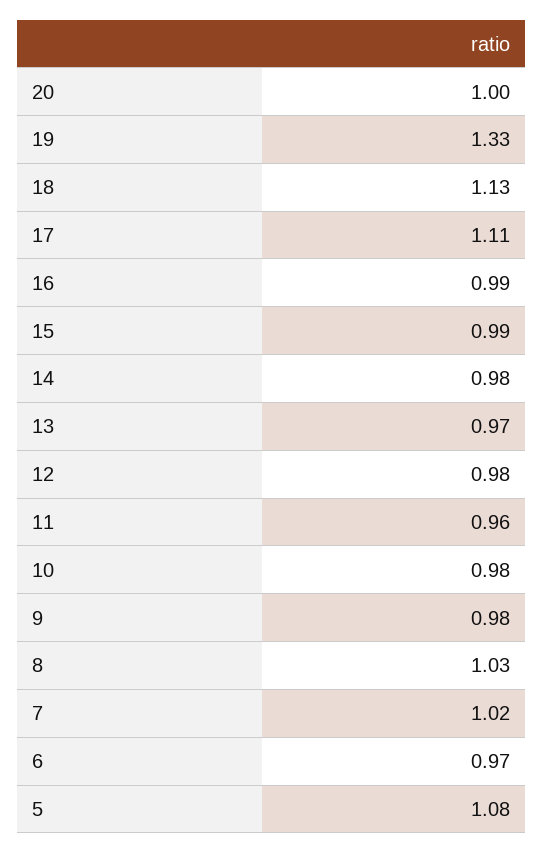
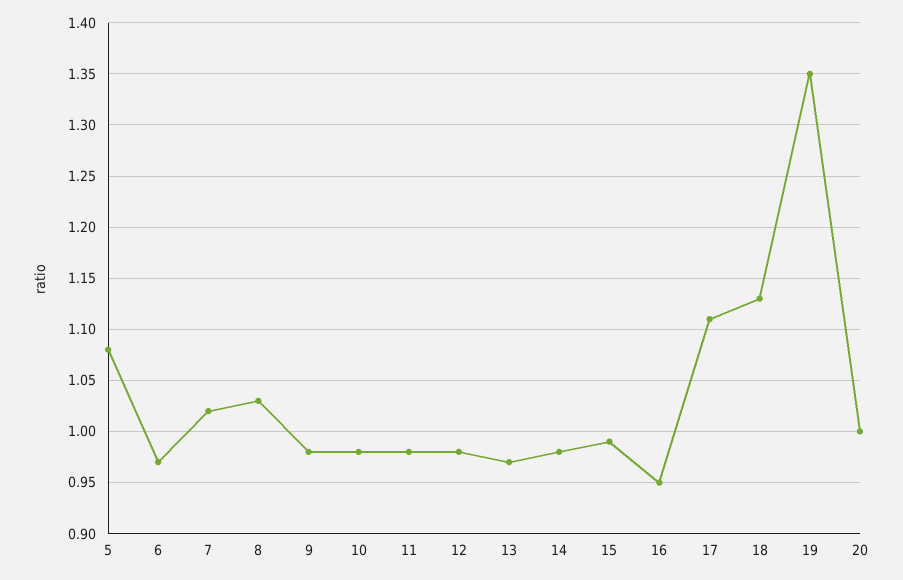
19: 1.33 -> 1.35
16: 0.99 -> 0.95
11: 0.96 -> 0.98

